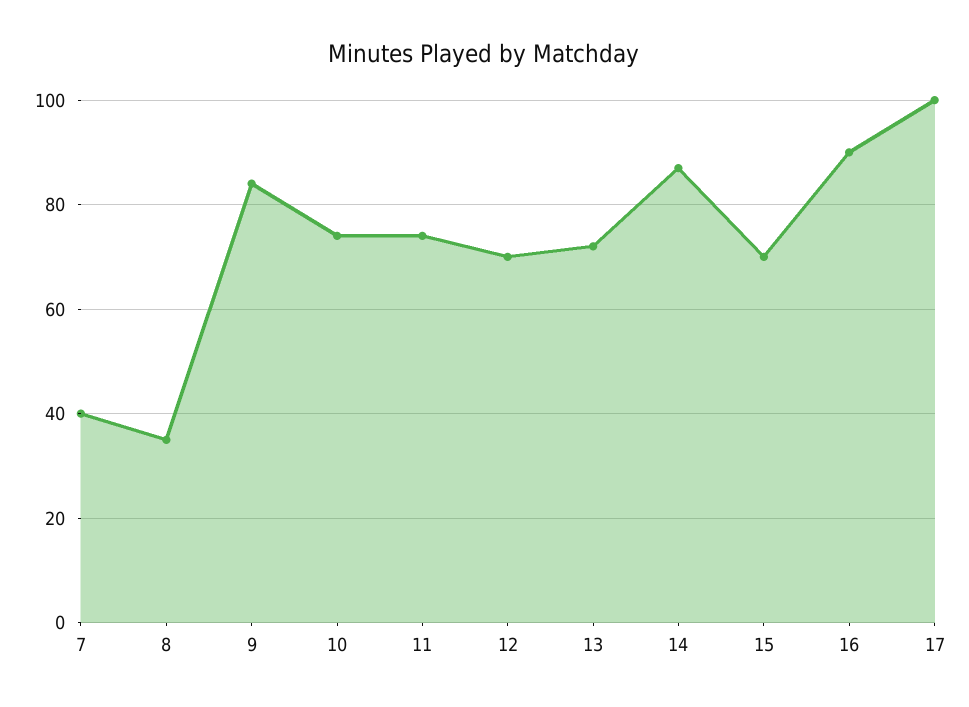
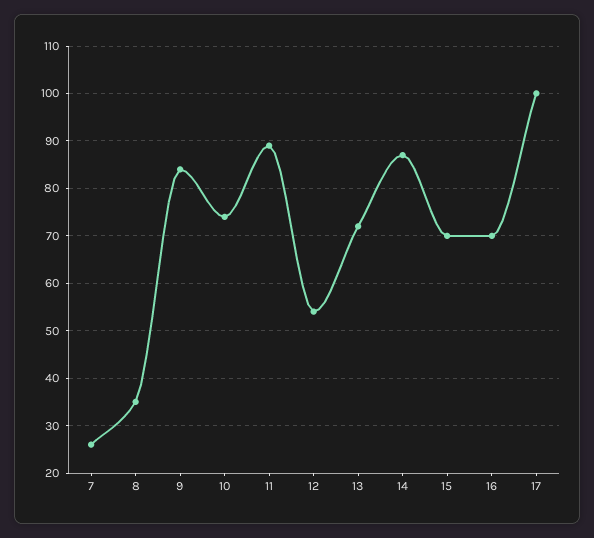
7: 40 -> 25
11: 75 -> 90
12: 70 -> 55
16: 90 -> 70

